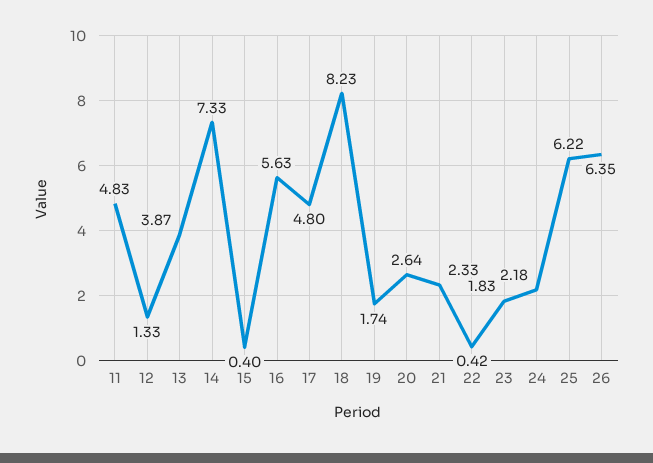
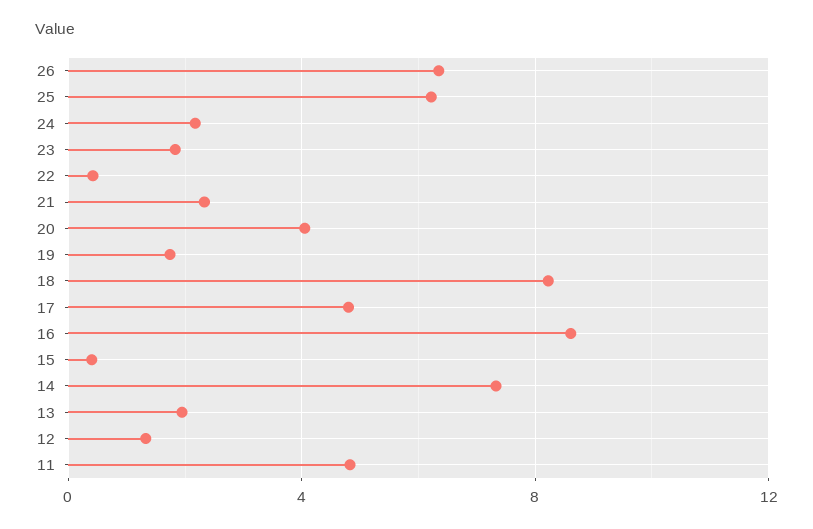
13: 3.87 -> 2
16: 5.63 -> 8.5
20: 2.64 -> 4

